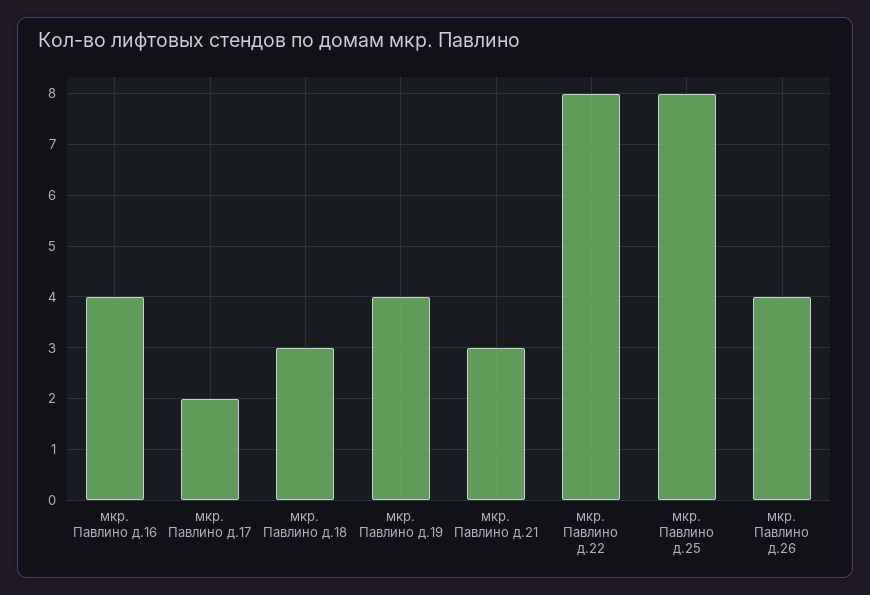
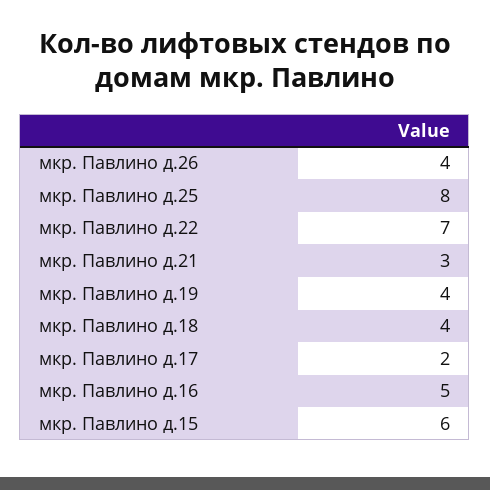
мкр. Павлино д.16: 4 -> 5
мкр. Павлино д.18: 3 -> 4
мкр. Павлино д.22: 8 -> 7
мкр. Павлино д.15: none -> 6

